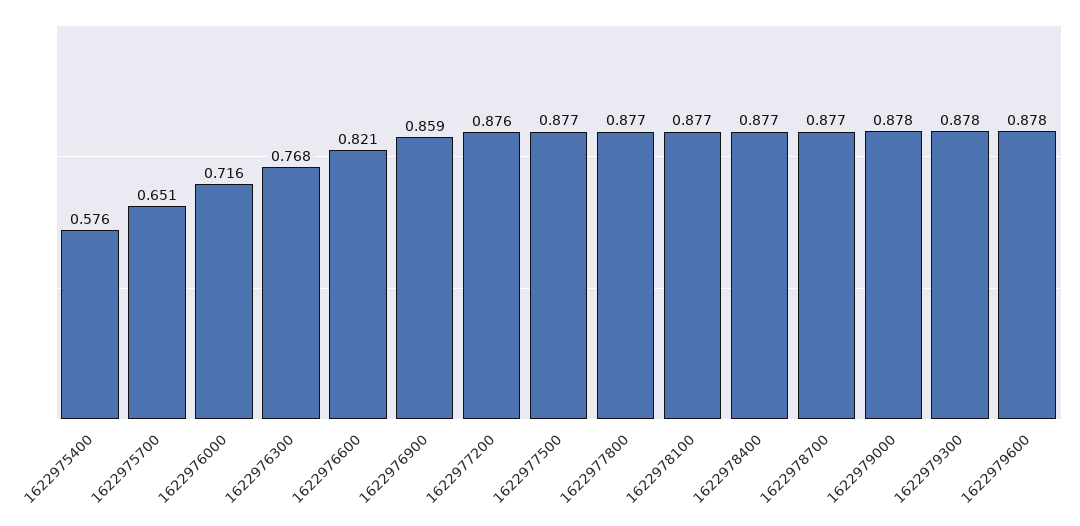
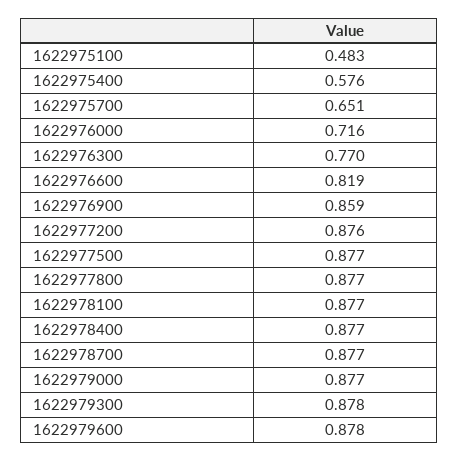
1622976300: 0.768 -> 0.77
1622976600: 0.821 -> 0.819
1622979000: 0.878 -> 0.877
1622975100: none -> 0.483

